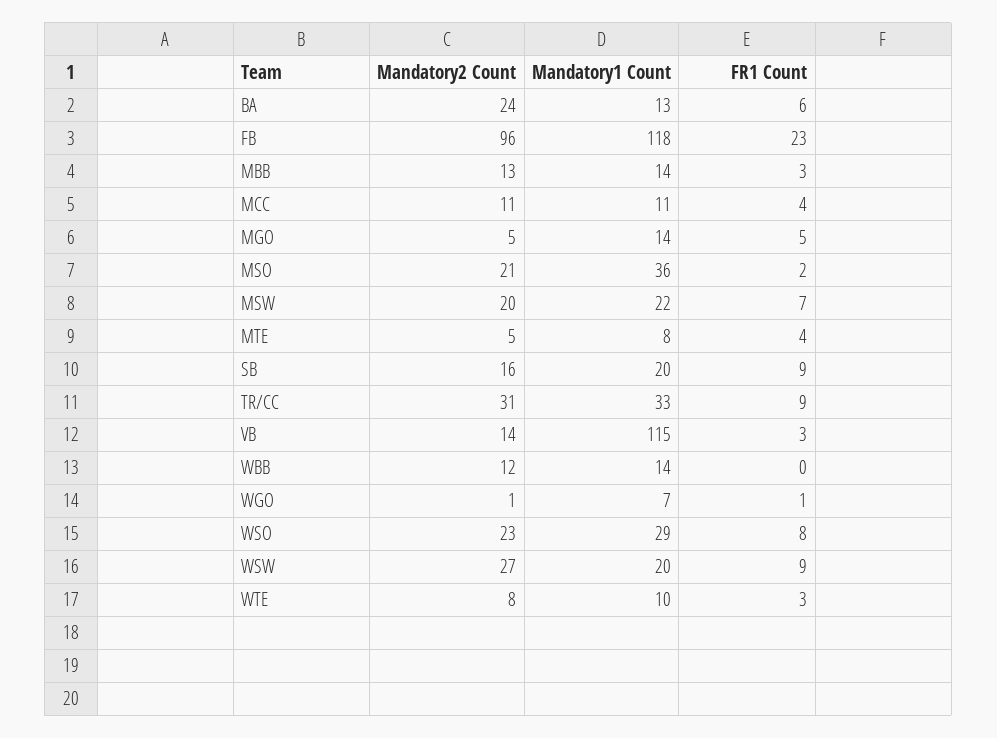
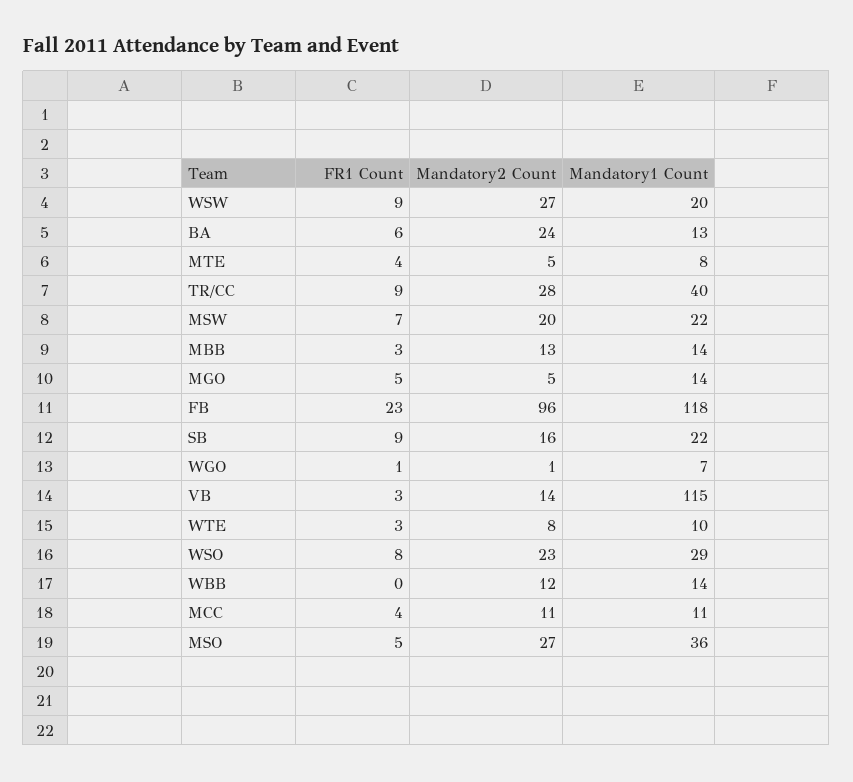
Mandatory2 Count, MSO: 21 -> 27
FR1 Count, MSO: 2 -> 5
Mandatory1 Count, SB: 20 -> 22
Mandatory2 Count, TR/CC: 31 -> 28
Mandatory1 Count, TR/CC: 33 -> 40

